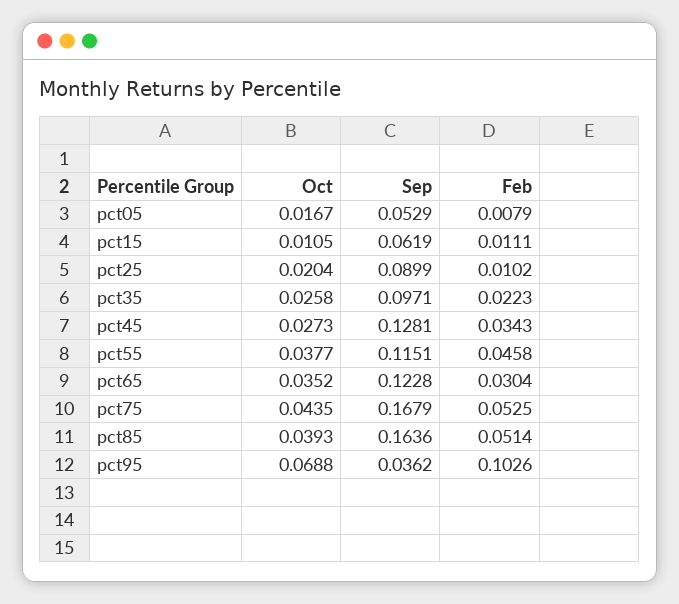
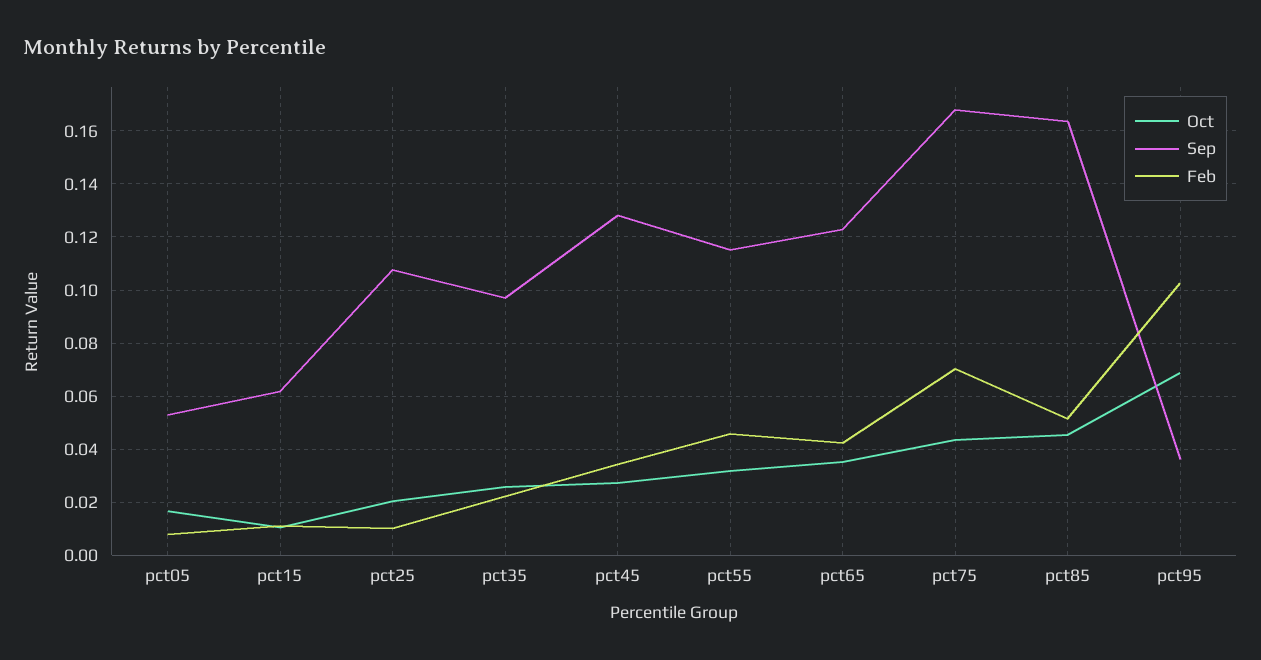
Sep, pct25: 0.0899 -> 0.1075
Oct, pct55: 0.0377 -> 0.0325
Feb, pct65: 0.0304 -> 0.0425
Feb, pct75: 0.0525 -> 0.07
Oct, pct85: 0.0393 -> 0.045

